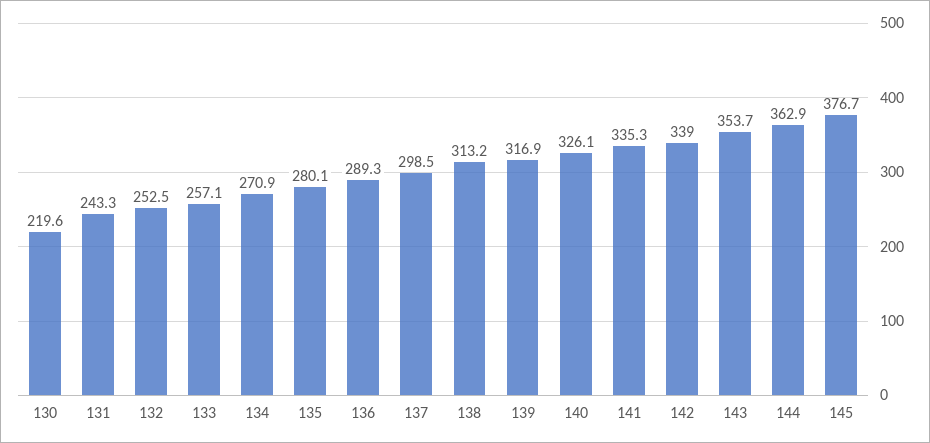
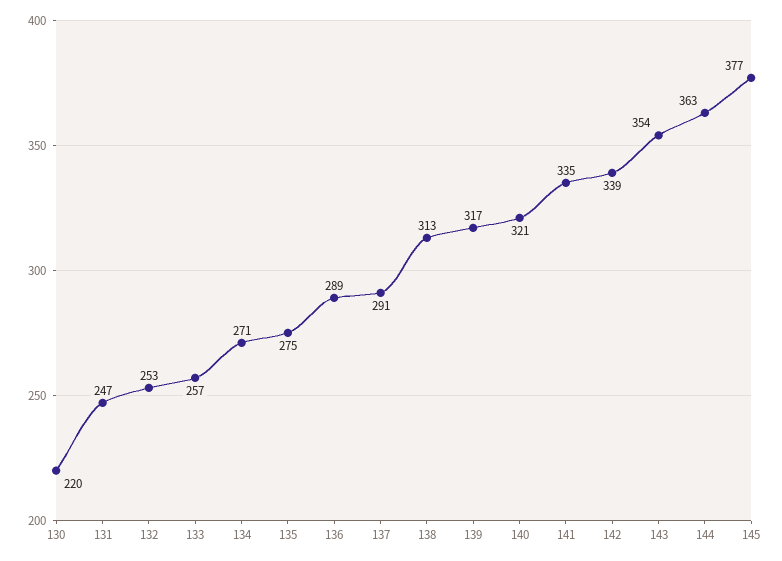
131: 243.3 -> 247
135: 280.1 -> 275
137: 298.5 -> 291
140: 326.1 -> 321

